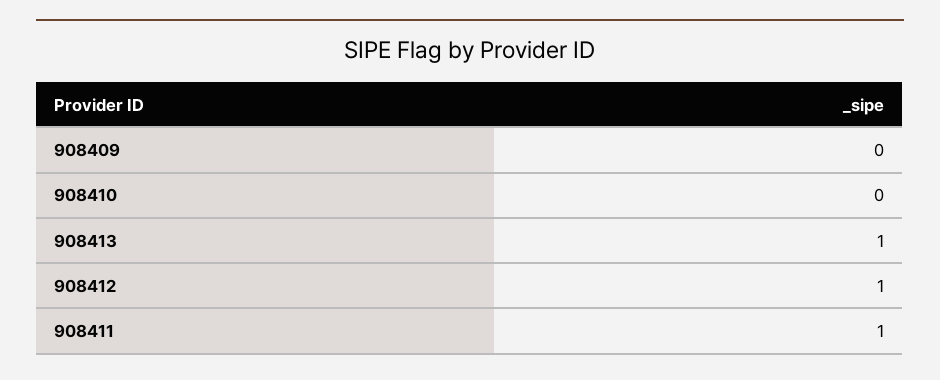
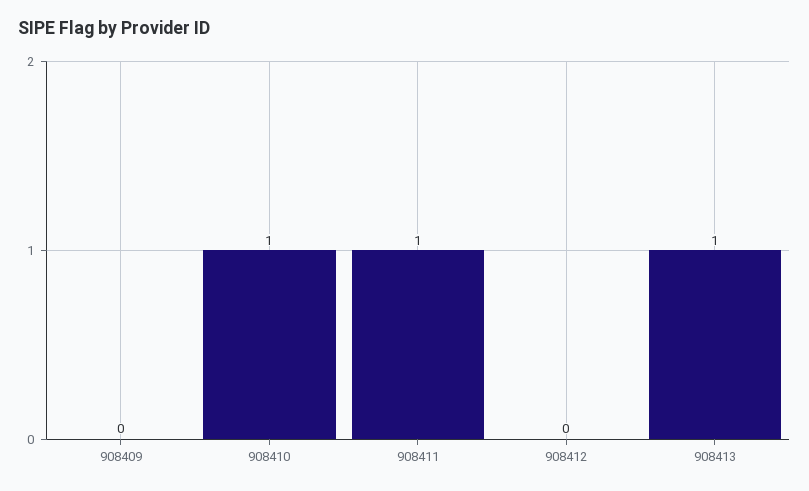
908410: 0 -> 1
908412: 1 -> 0

